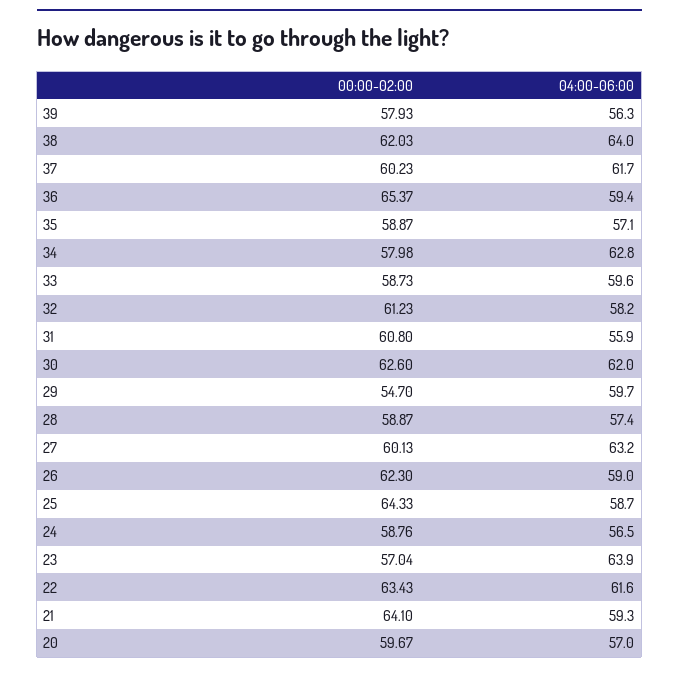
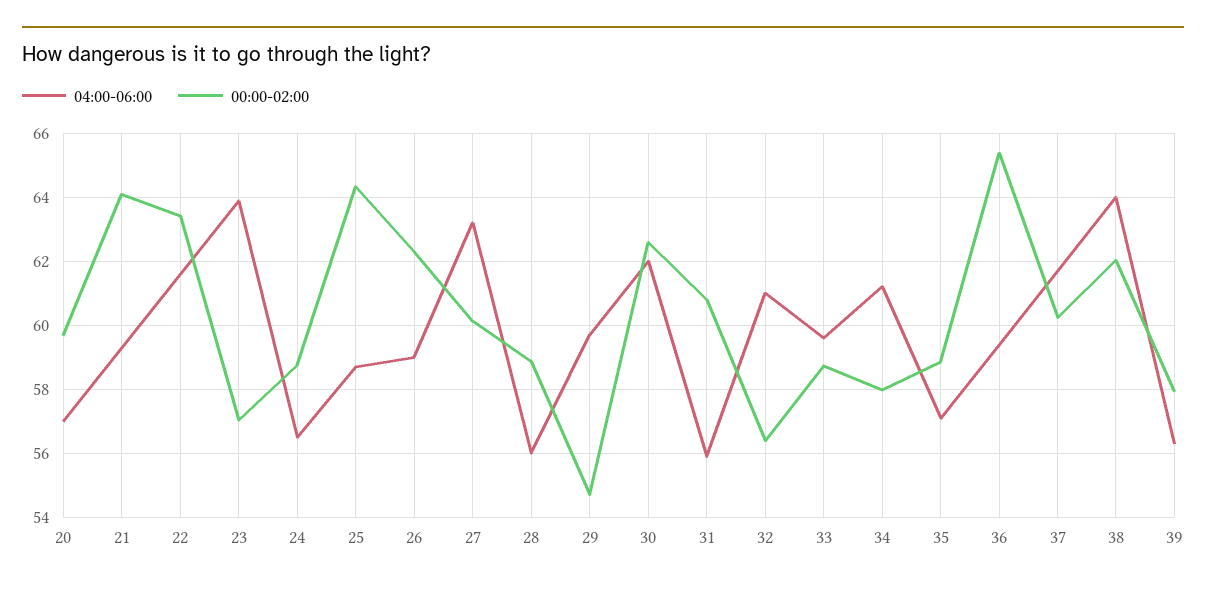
04:00-06:00, 34: 62.8 -> 61.2
00:00-02:00, 32: 61.23 -> 56.4
04:00-06:00, 32: 58.2 -> 61
04:00-06:00, 28: 57.4 -> 56

